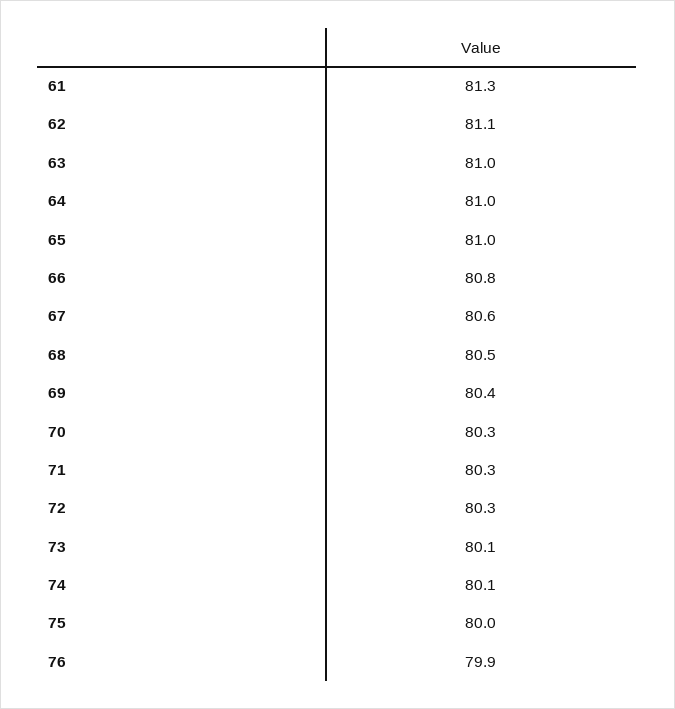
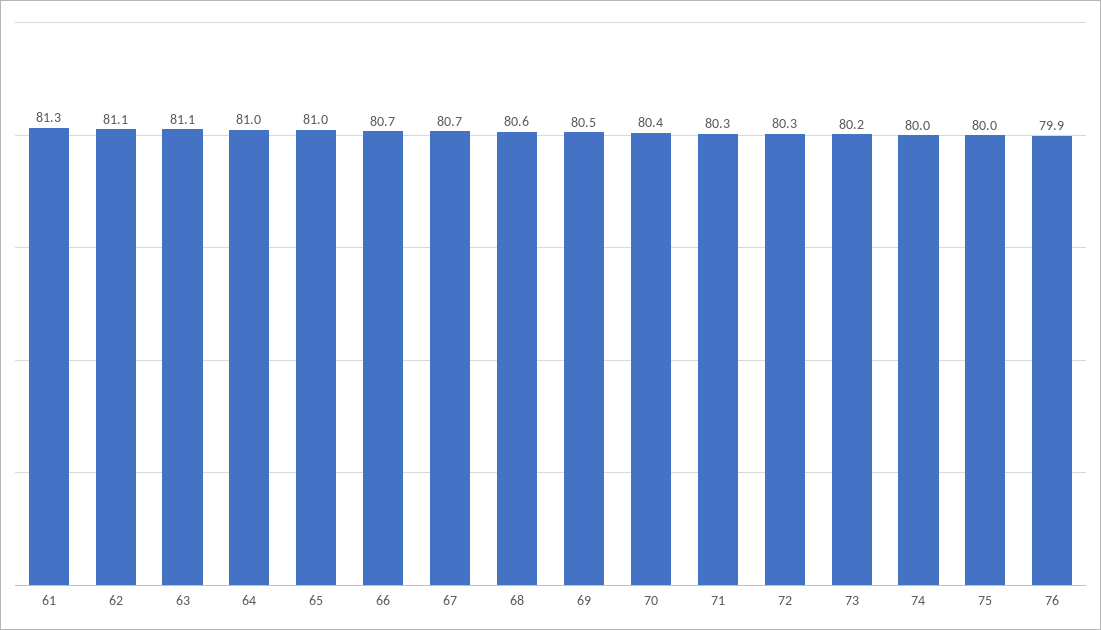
63: 81 -> 81.1
66: 80.8 -> 80.7
67: 80.6 -> 80.7
68: 80.5 -> 80.6
69: 80.4 -> 80.5
70: 80.3 -> 80.4
73: 80.1 -> 80.2
74: 80.1 -> 80

